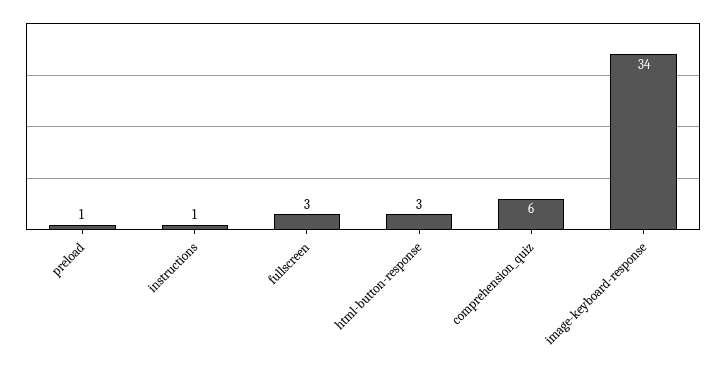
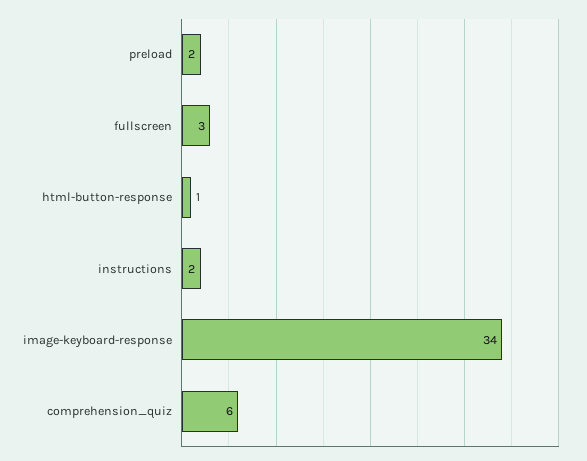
preload: 1 -> 2
instructions: 1 -> 2
html-button-response: 3 -> 1

